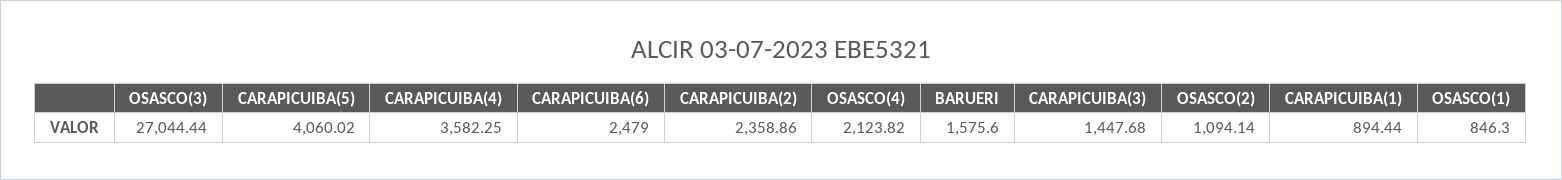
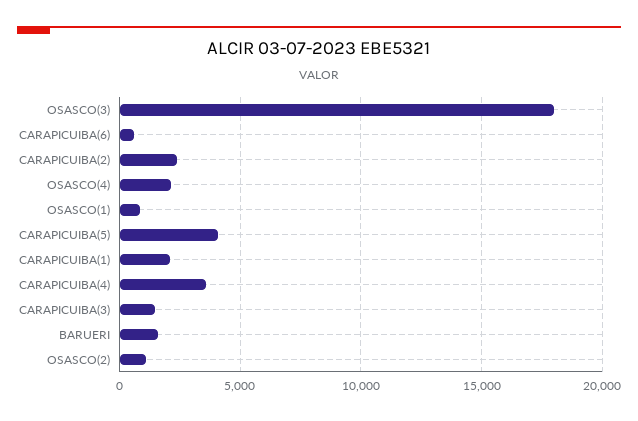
OSASCO(3): 27044.44 -> 18000
CARAPICUIBA(6): 2479 -> 500
CARAPICUIBA(1): 894.44 -> 2000

